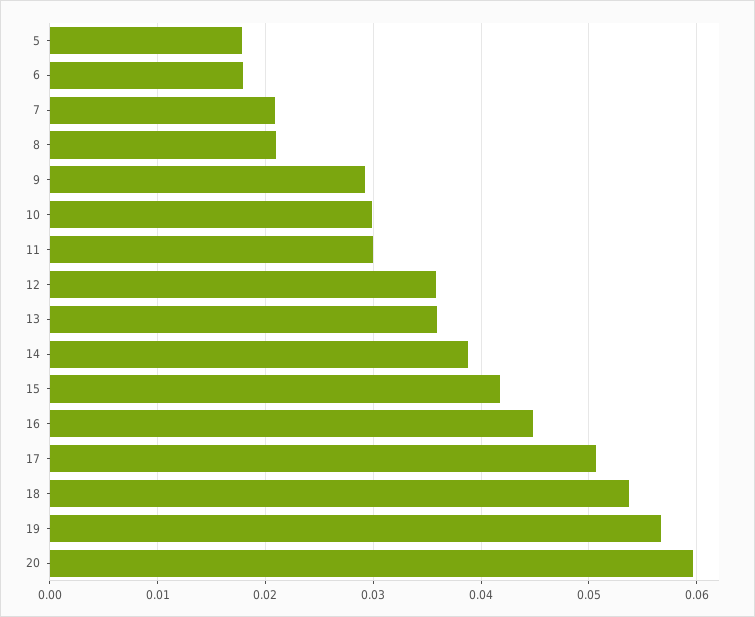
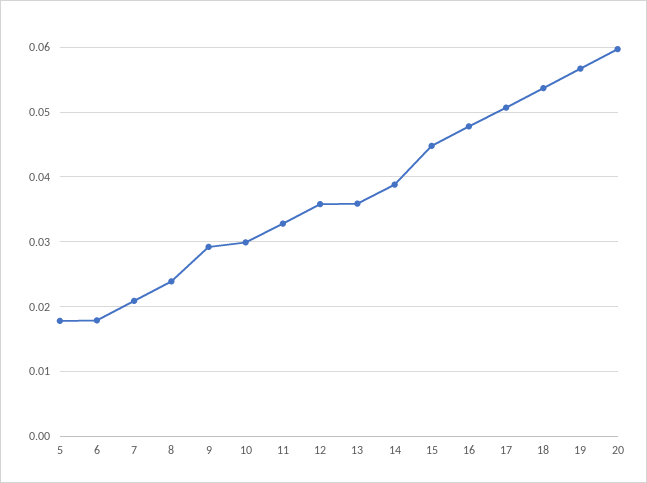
8: 0.021 -> 0.024
11: 0.03 -> 0.033
15: 0.042 -> 0.045
16: 0.045 -> 0.048

